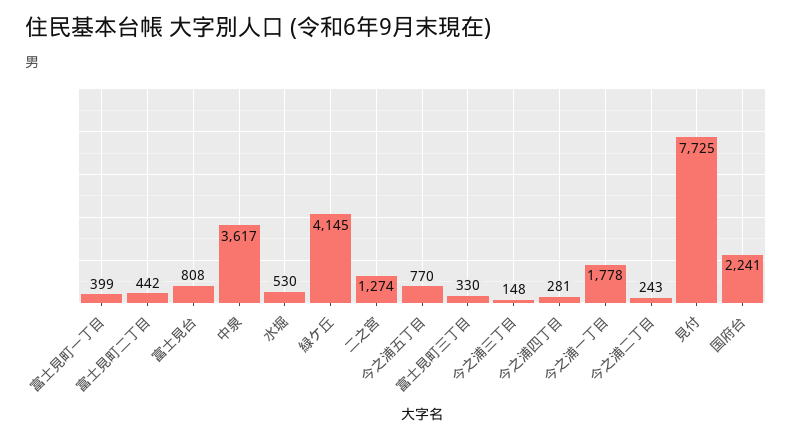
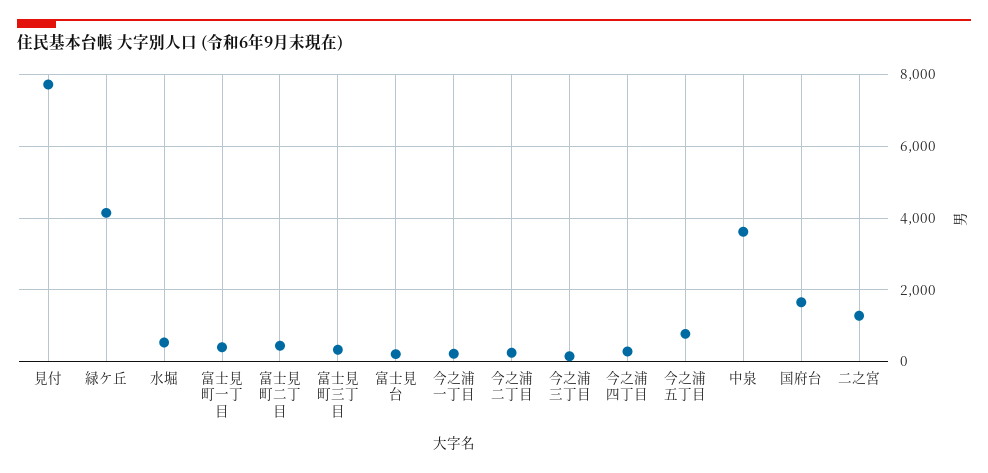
富士見台: 808 -> 200
今之浦一丁目: 1778 -> 200
国府台: 2241 -> 1600

